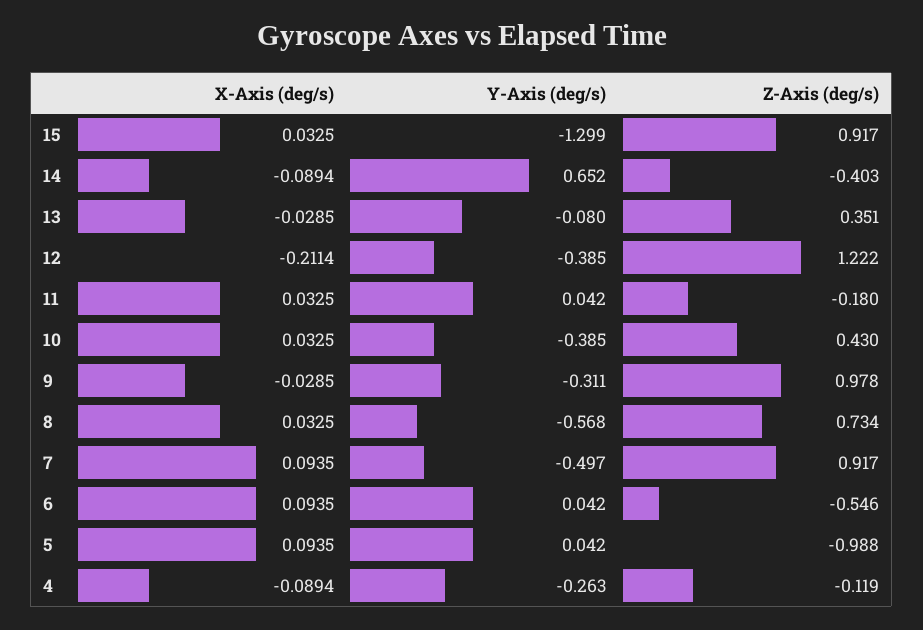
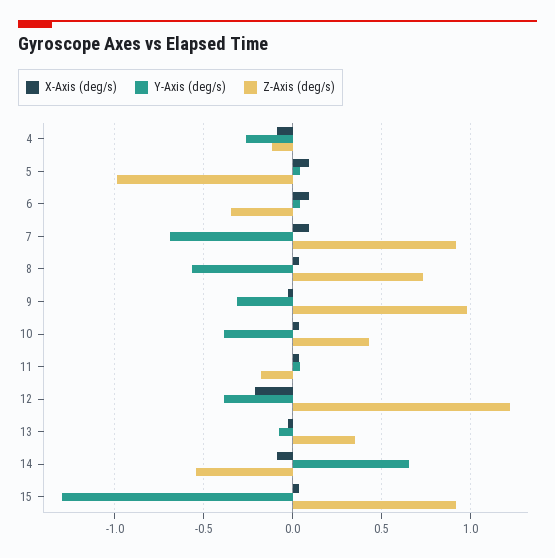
Z-Axis (deg/s), 14: -0.403 -> -0.55
Y-Axis (deg/s), 7: -0.497 -> -0.7
Z-Axis (deg/s), 6: -0.546 -> -0.35

